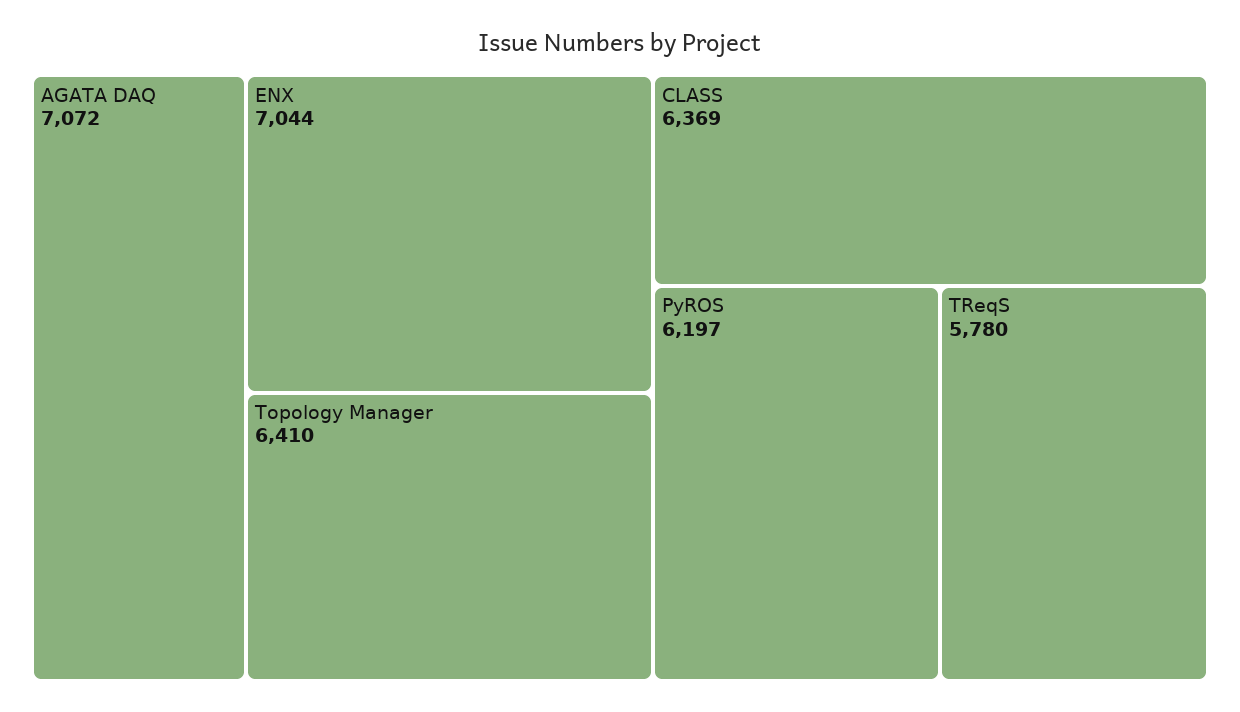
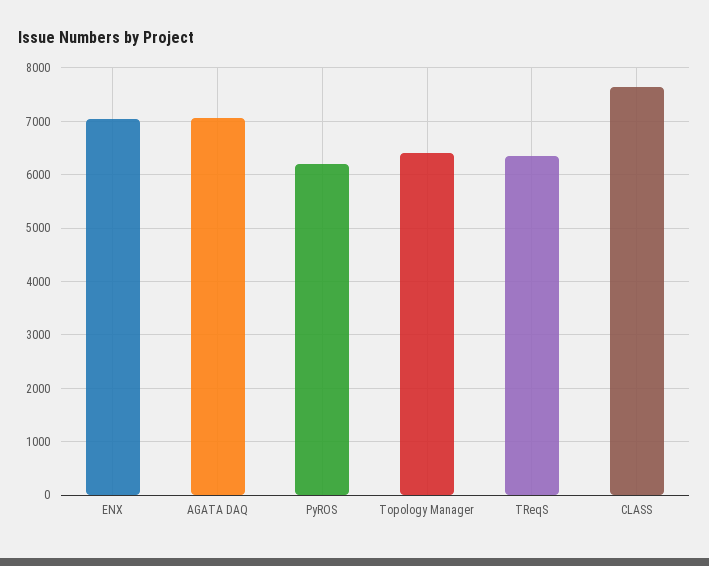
CLASS: 6369 -> 7600
TReqS: 5780 -> 6400

